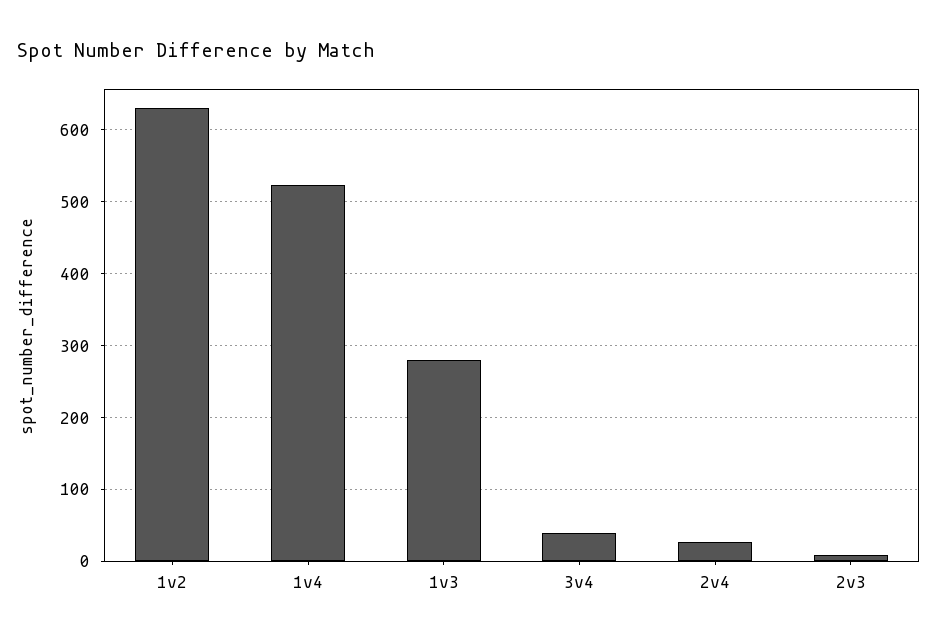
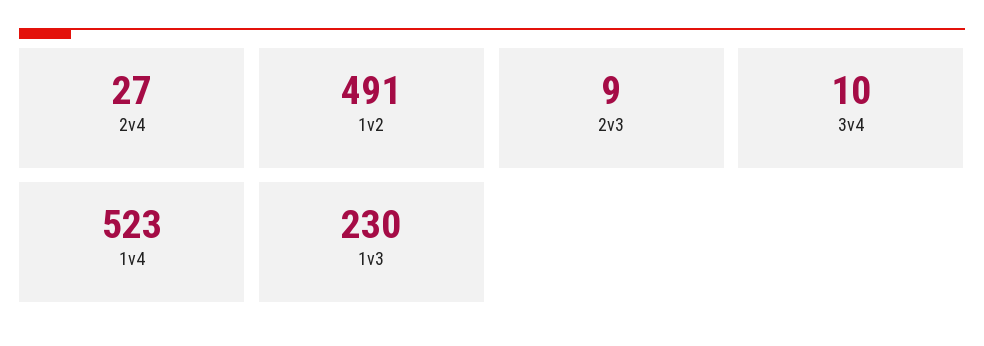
1v2: 630 -> 491
1v3: 280 -> 230
3v4: 40 -> 10

